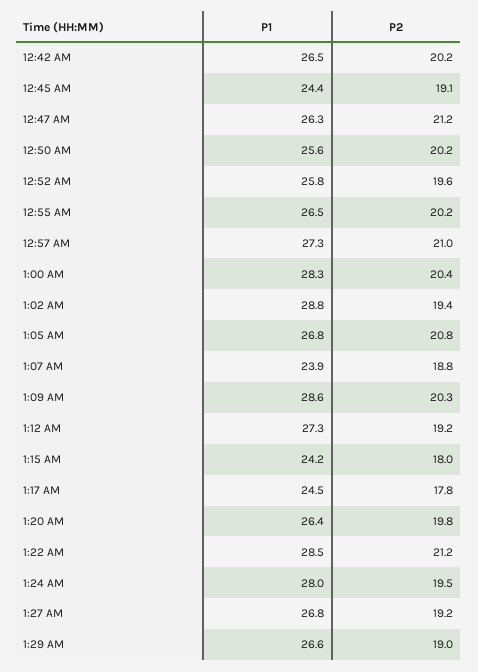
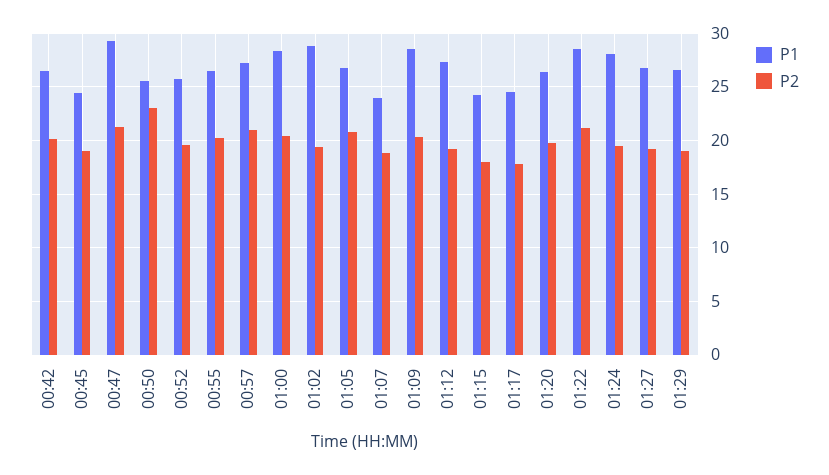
P1, 12:47 AM: 26.3 -> 29
P2, 12:50 AM: 20.2 -> 23

